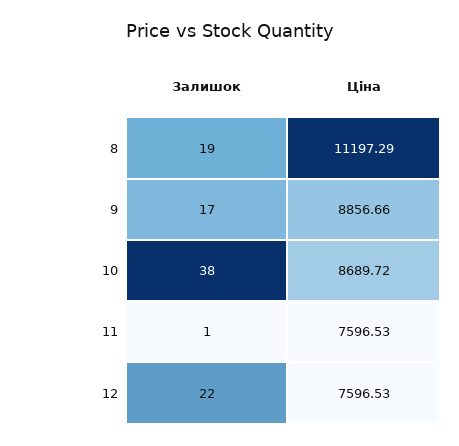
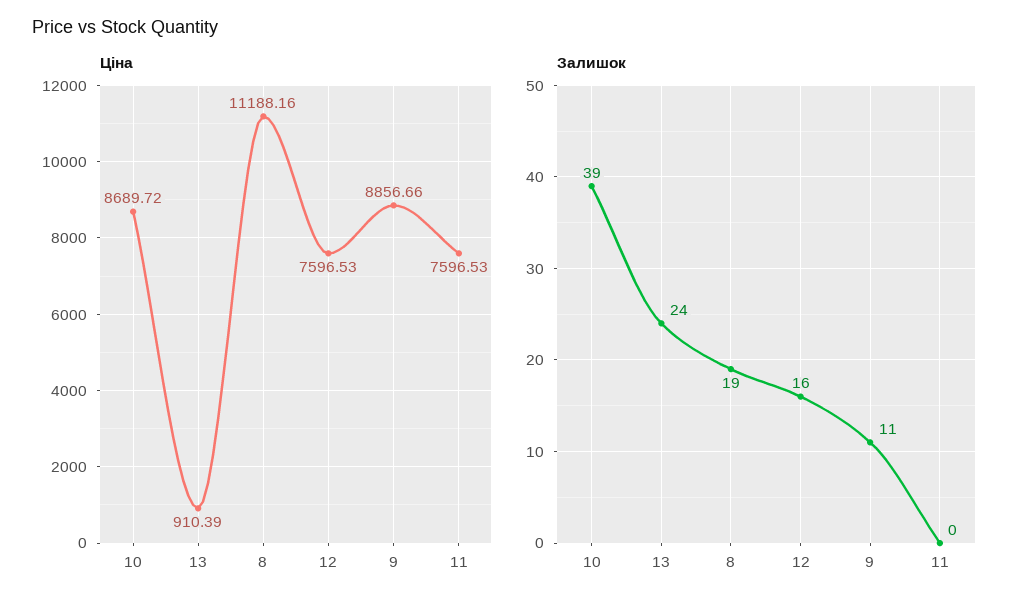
Ціна, 8: 11197.29 -> 11188.16
Залишок, 9: 17 -> 11
Залишок, 10: 38 -> 39
Залишок, 11: 1 -> 0
Залишок, 12: 22 -> 16
Ціна, 13: none -> 910.39
Залишок, 13: none -> 24

